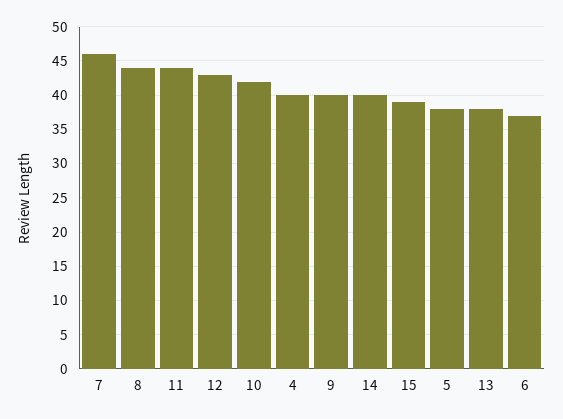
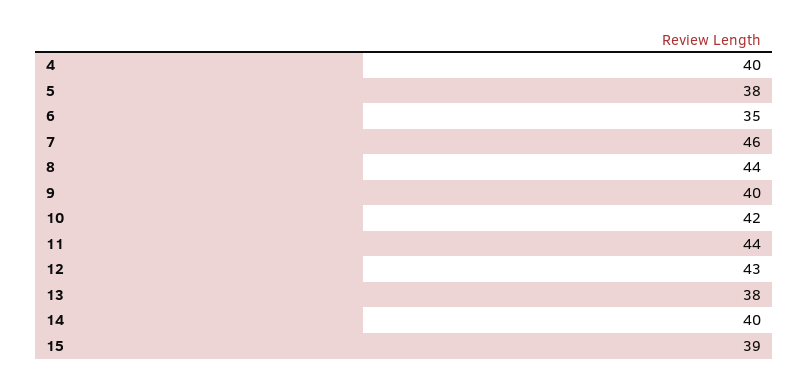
6: 37 -> 35

